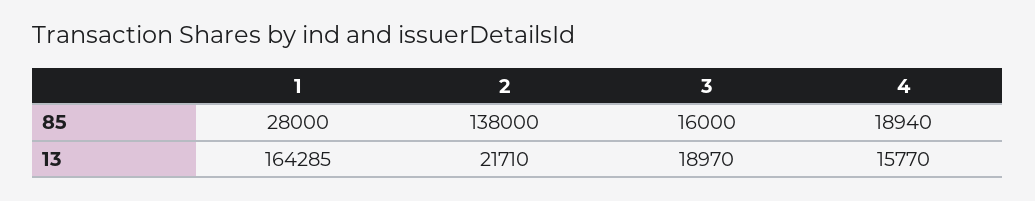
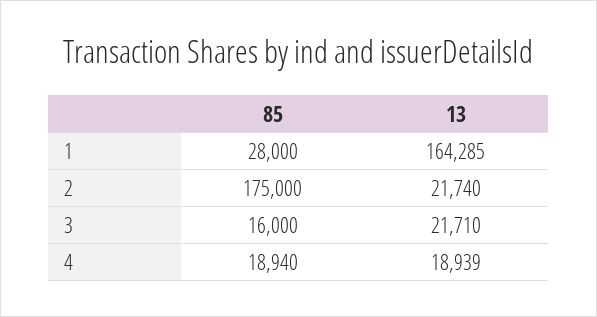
2, 85: 138000 -> 175000
2, 13: 21710 -> 21740
3, 13: 18970 -> 21710
4, 13: 15770 -> 18939

